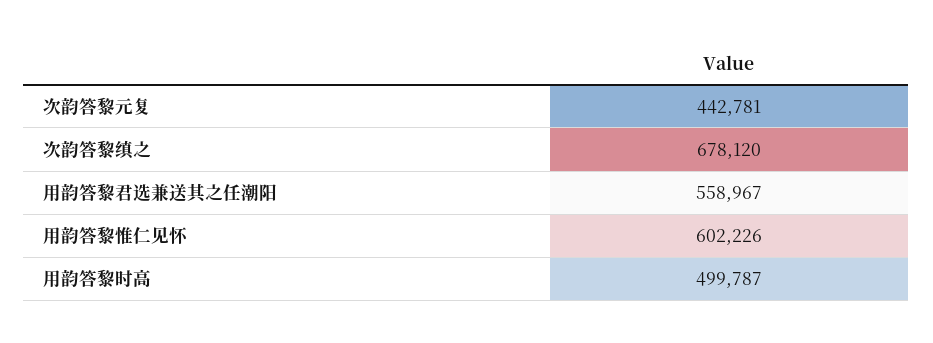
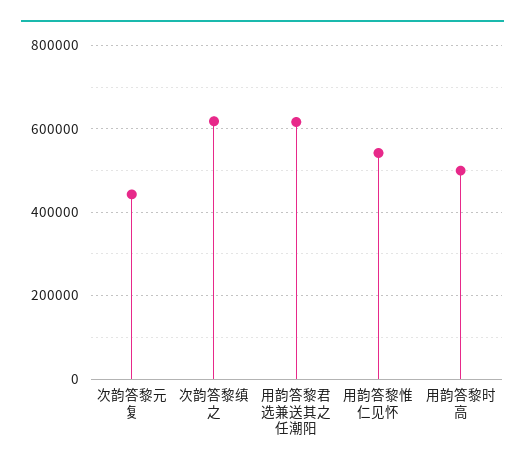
次韵答黎缜之: 678120 -> 620000
用韵答黎君选兼送其之任潮阳: 558967 -> 620000
用韵答黎惟仁见怀: 602226 -> 540000

